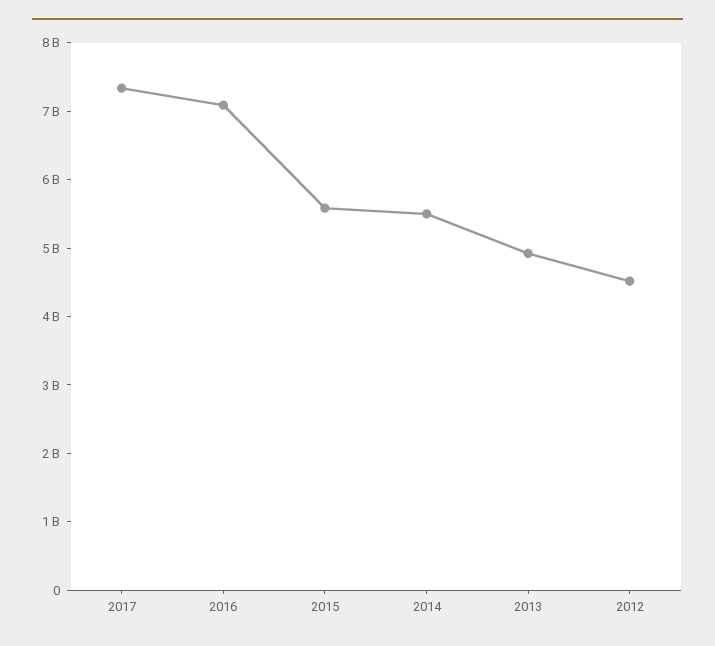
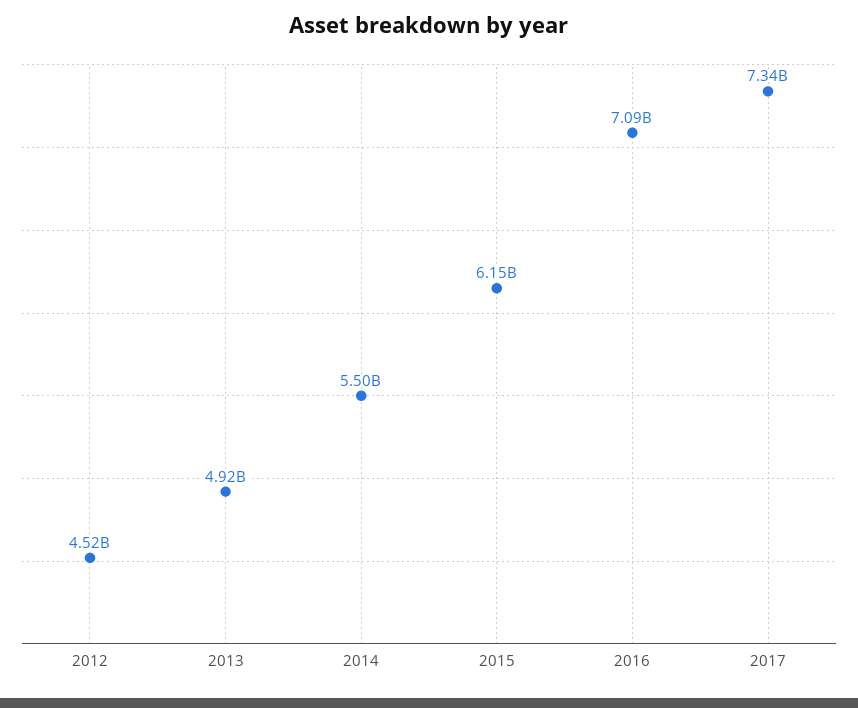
2015: 5600000000 -> 6150000000

